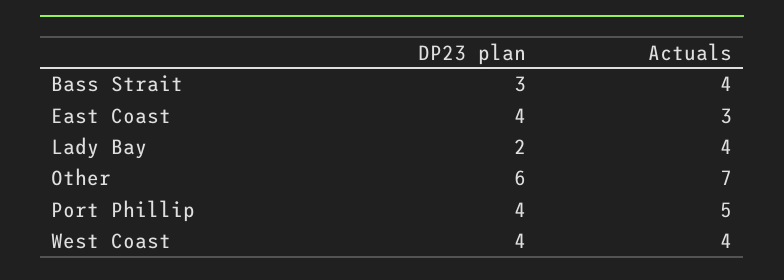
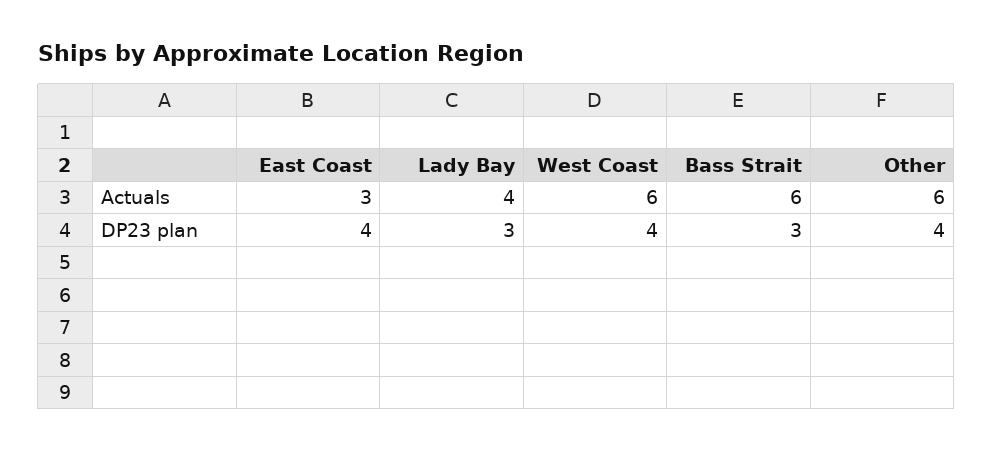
Actuals, Bass Strait: 4 -> 6
DP23 plan, Lady Bay: 2 -> 3
DP23 plan, Other: 6 -> 4
Actuals, Other: 7 -> 6
DP23 plan, Port Phillip: 4 -> none
Actuals, Port Phillip: 5 -> none
Actuals, West Coast: 4 -> 6

